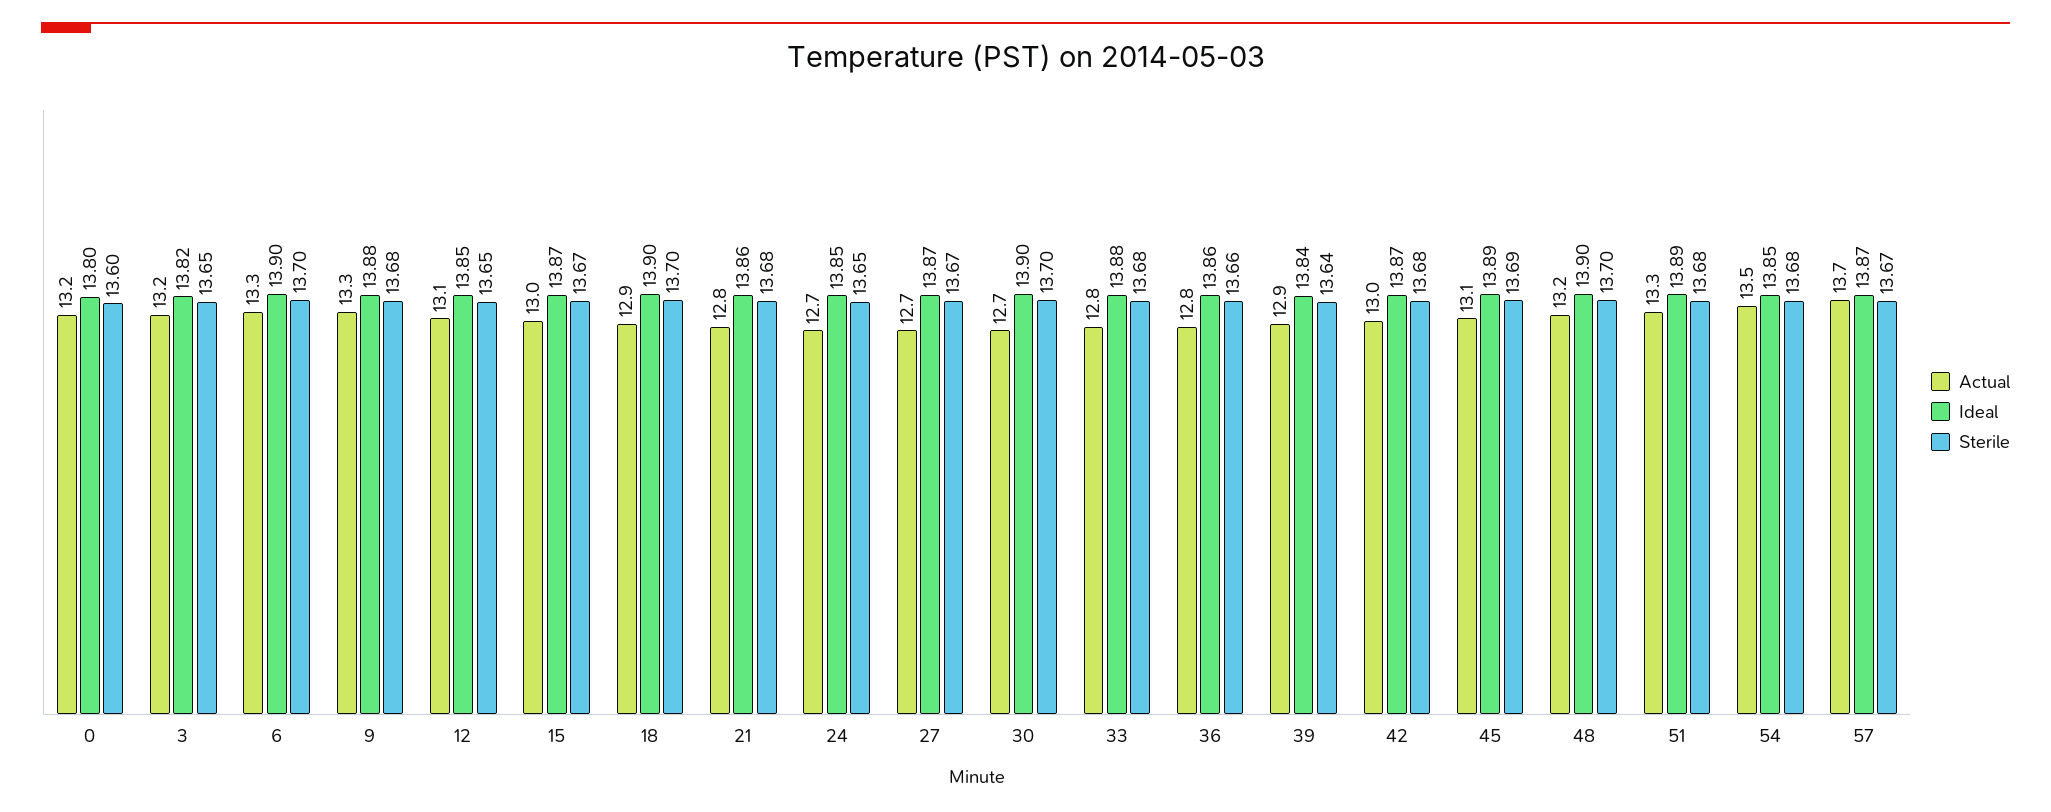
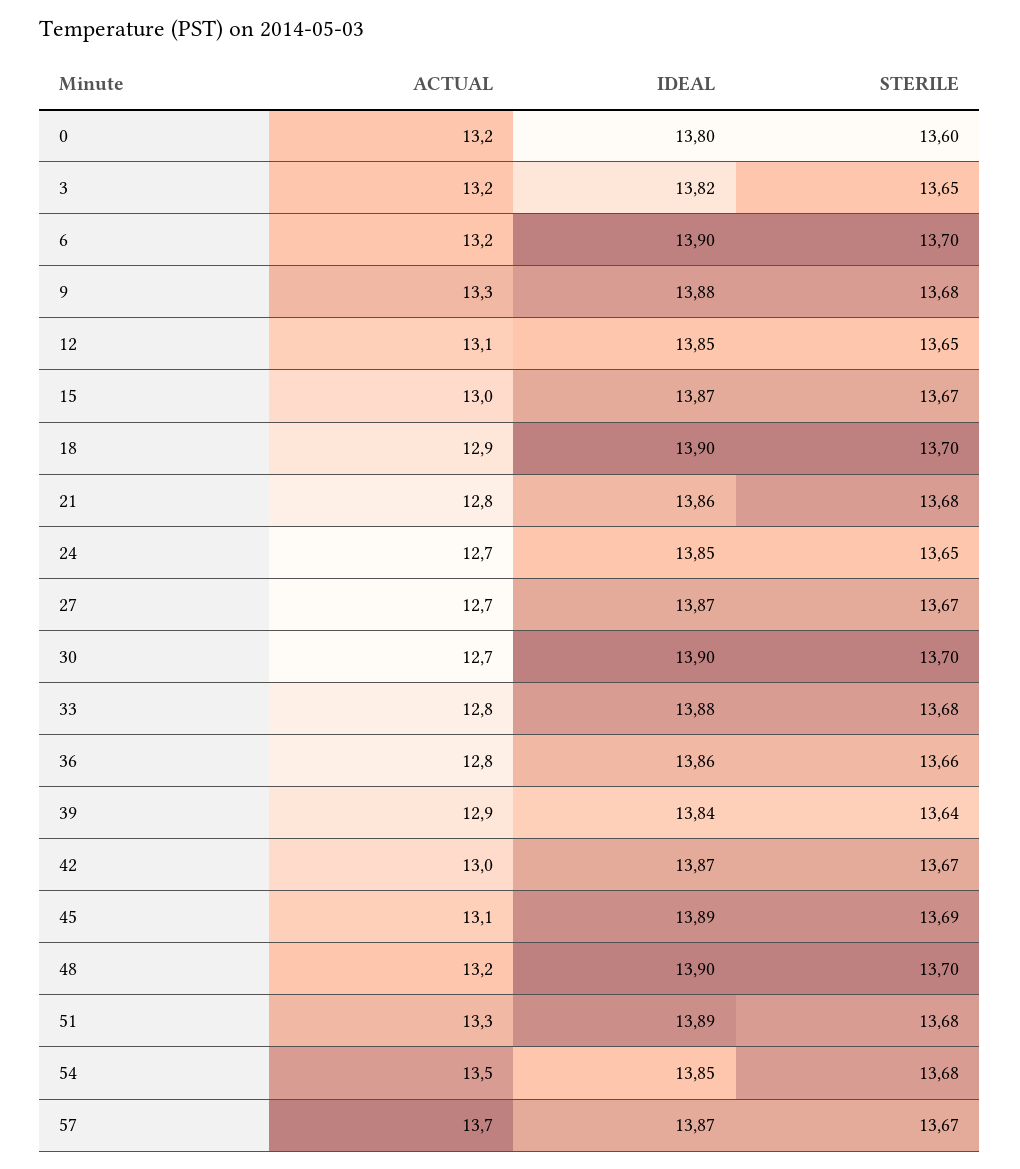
Actual, 6: 13.3 -> 13.2
Sterile, 42: 13.68 -> 13.67

